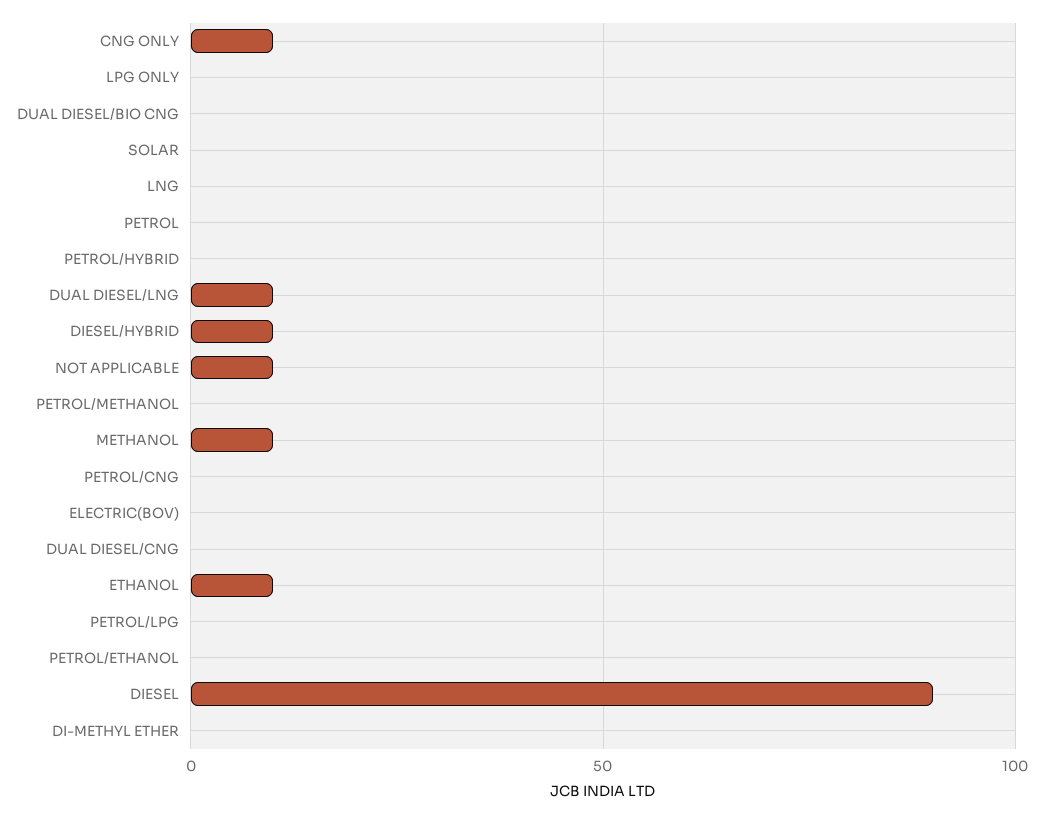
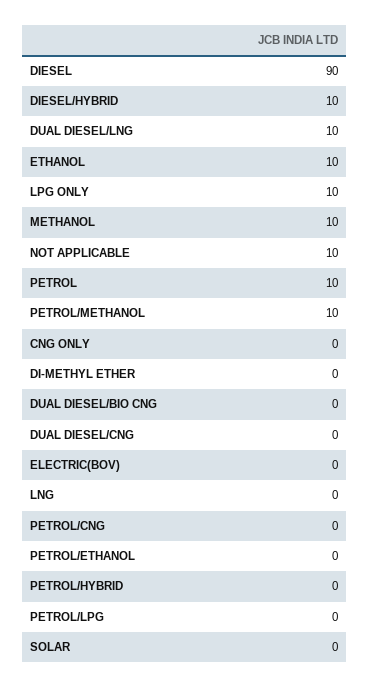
CNG ONLY: 10 -> 0
LPG ONLY: 0 -> 10
PETROL: 0 -> 10
PETROL/METHANOL: 0 -> 10

